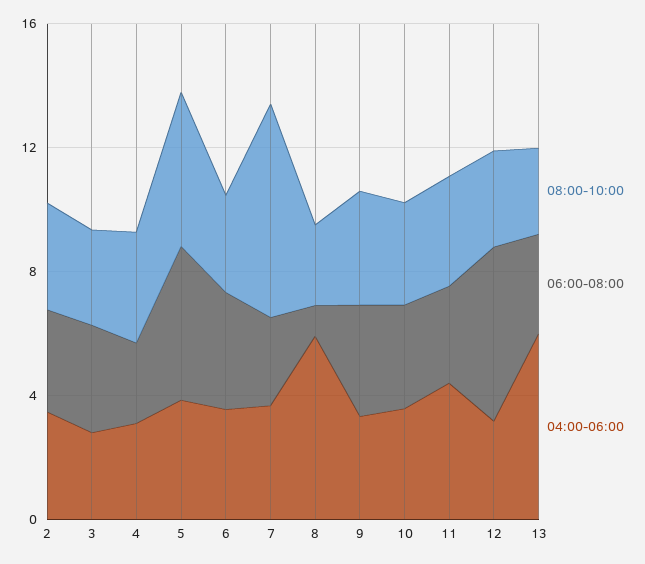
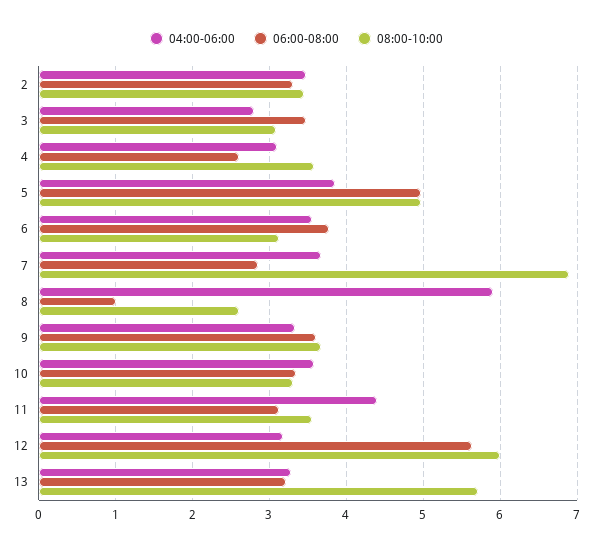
08:00-10:00, 12: 3 -> 6
08:00-10:00, 13: 3 -> 5.7
04:00-06:00, 13: 6 -> 3.3

